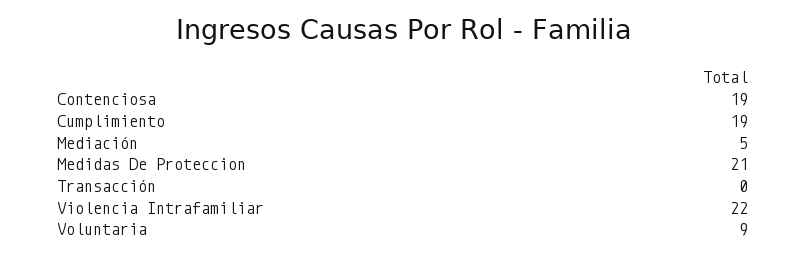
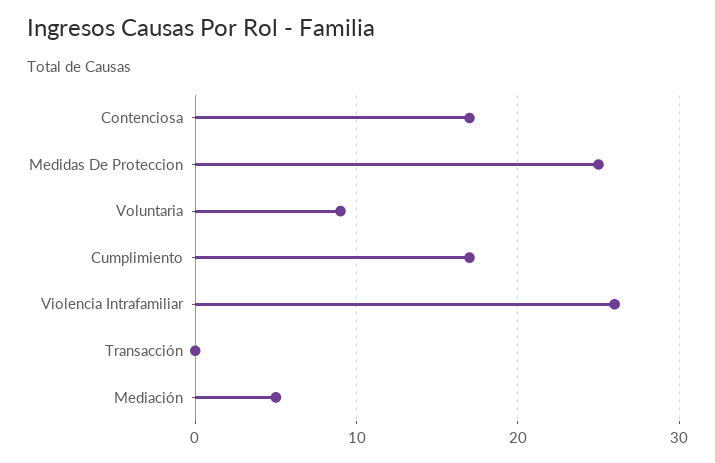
Contenciosa: 19 -> 17
Cumplimiento: 19 -> 17
Medidas De Proteccion: 21 -> 25
Violencia Intrafamiliar: 22 -> 26

